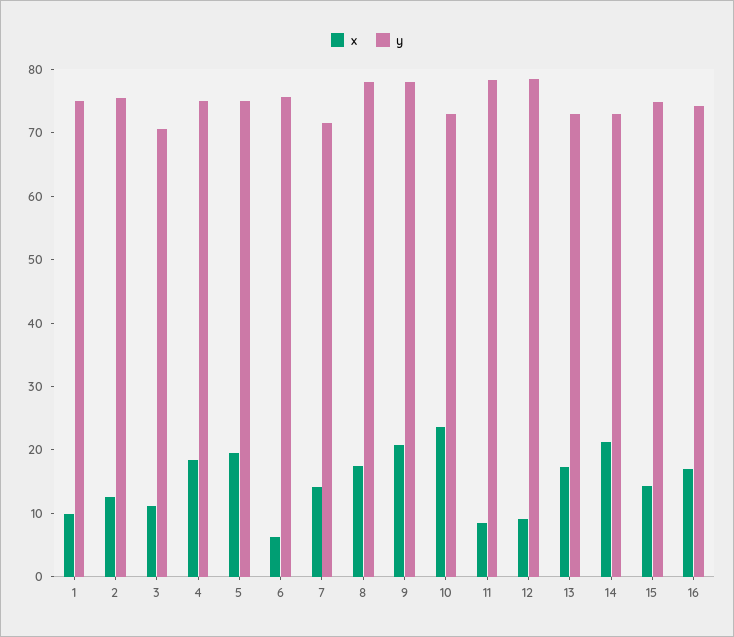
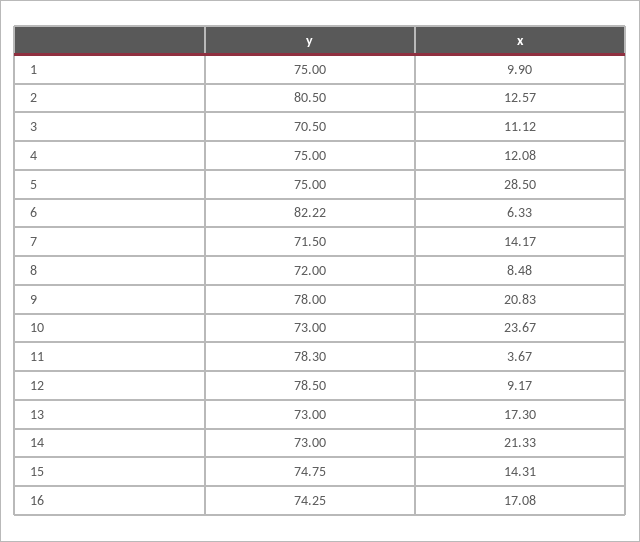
y, 2: 76 -> 80.5
x, 4: 18 -> 12.08
x, 5: 20 -> 28.5
y, 6: 76 -> 82.22
x, 8: 18 -> 8.48
y, 8: 78 -> 72
x, 11: 8 -> 3.67

